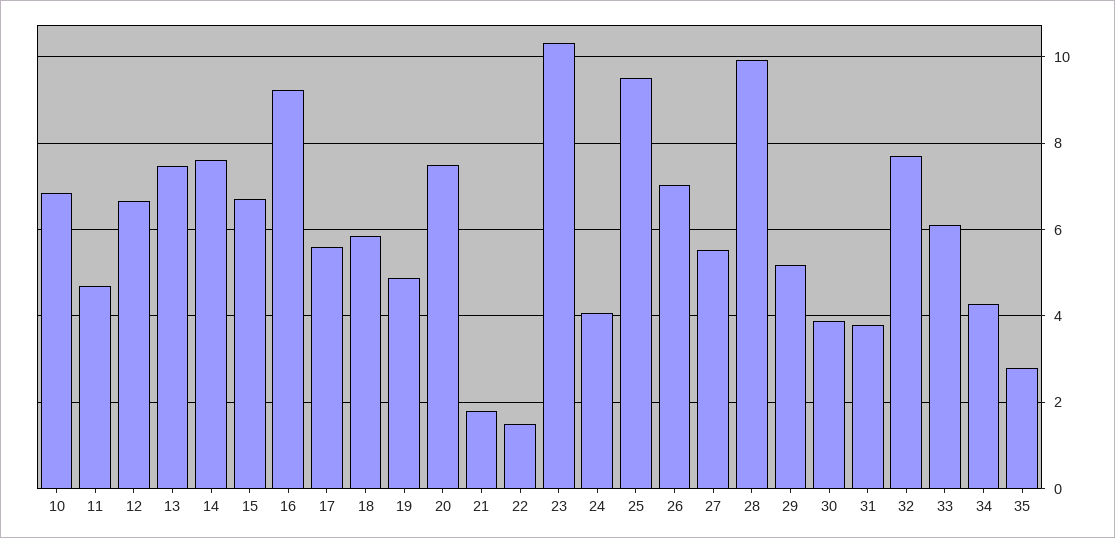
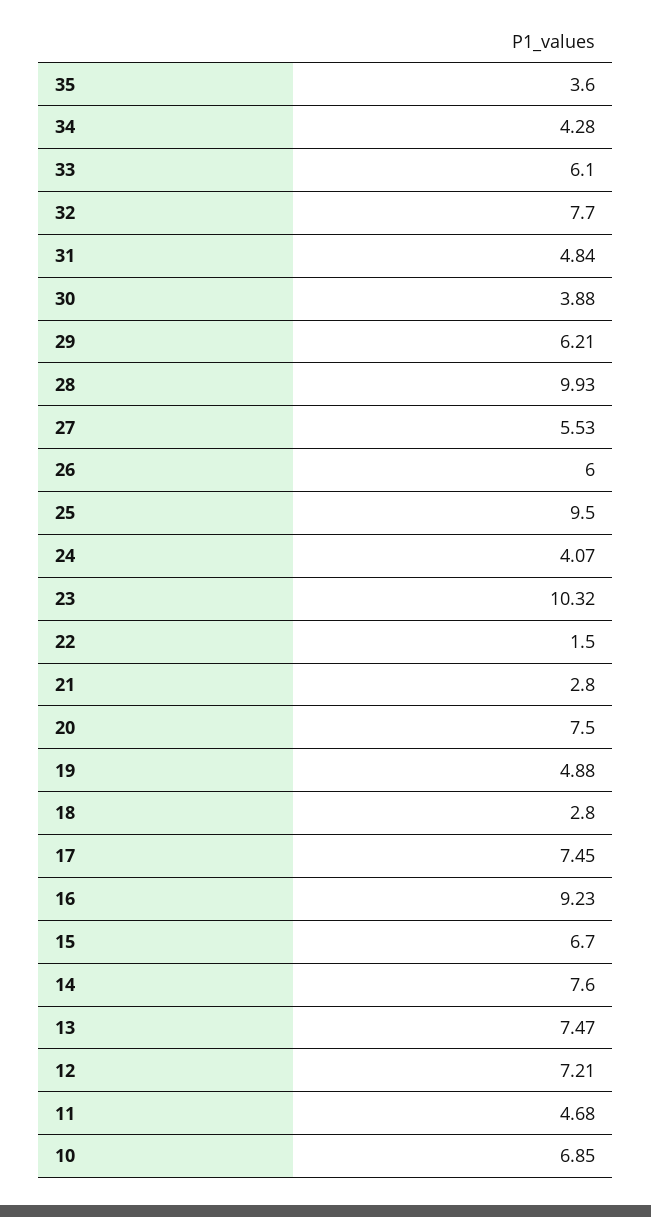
12: 6.6 -> 7.21
17: 5.6 -> 7.45
18: 5.8 -> 2.8
21: 1.8 -> 2.8
26: 7 -> 6
29: 5.2 -> 6.21
31: 3.8 -> 4.84
35: 2.8 -> 3.6

